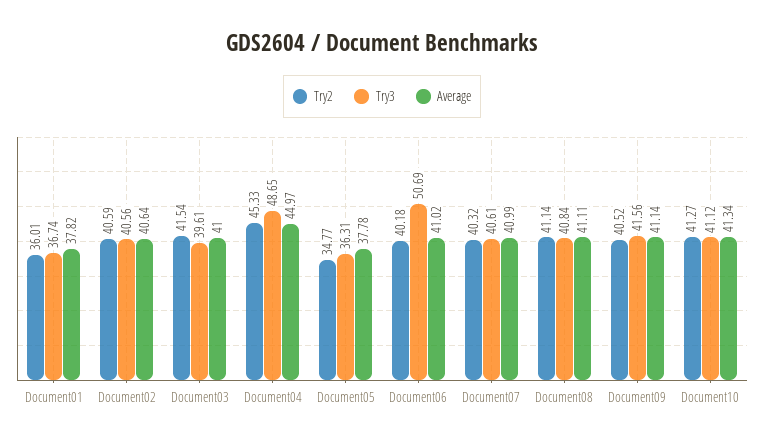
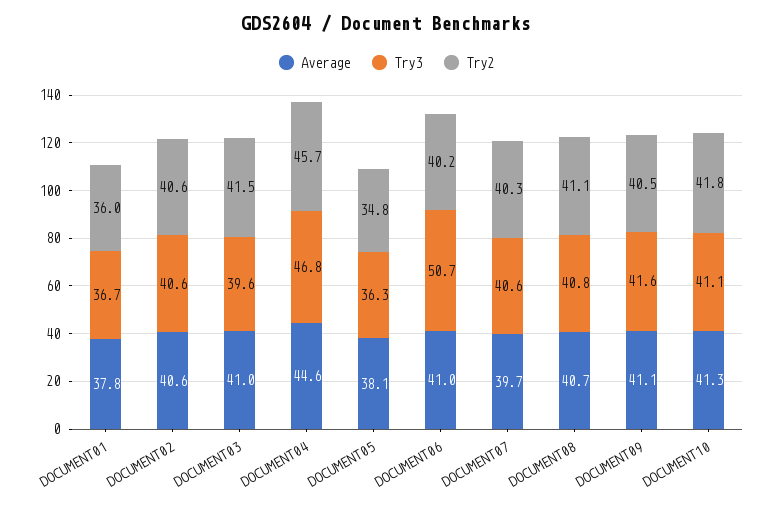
Try2, Document04: 45.33 -> 45.7
Try3, Document04: 48.65 -> 46.8
Average, Document04: 44.97 -> 44.6
Average, Document05: 37.78 -> 38.1
Average, Document07: 40.99 -> 39.7
Average, Document08: 41.11 -> 40.7
Try2, Document10: 41.27 -> 41.8

